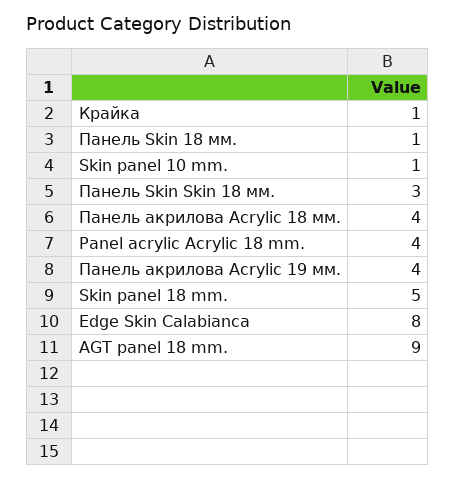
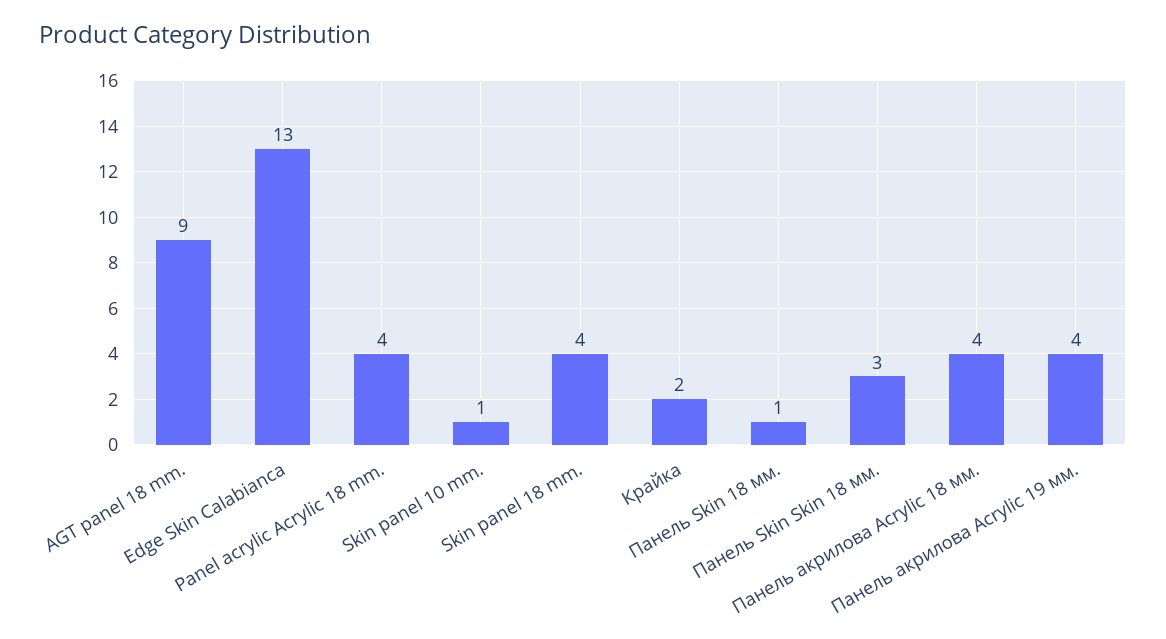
Крайка: 1 -> 2
Skin panel 18 mm.: 5 -> 4
Edge Skin Calabianca: 8 -> 13

